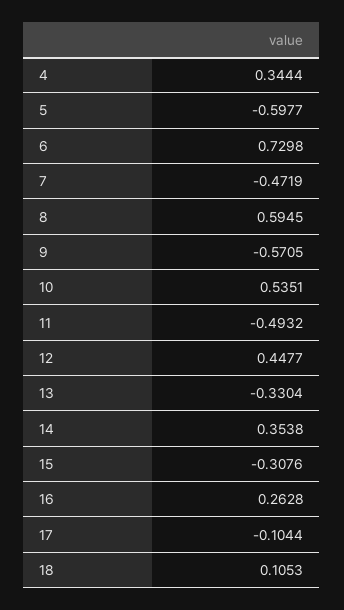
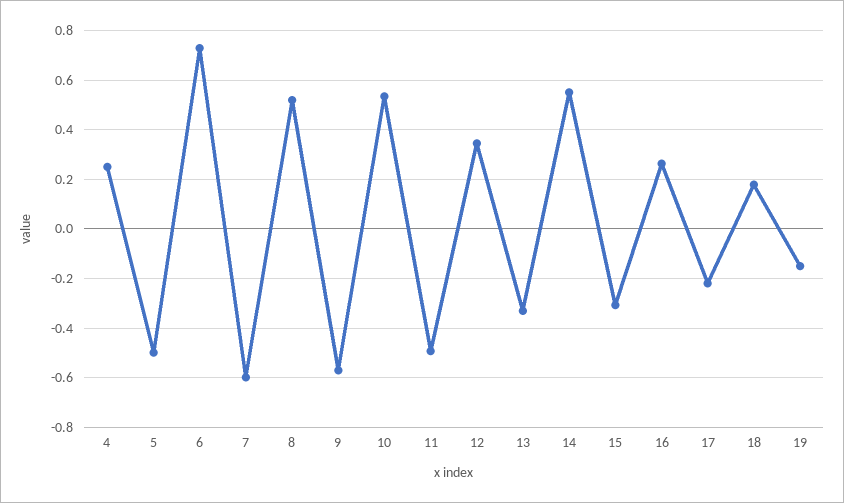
4: 0.3444 -> 0.25
5: -0.5977 -> -0.5
7: -0.4719 -> -0.6
8: 0.5945 -> 0.525
12: 0.4477 -> 0.35
14: 0.3538 -> 0.55
17: -0.1044 -> -0.225
18: 0.1053 -> 0.175
19: none -> -0.15

